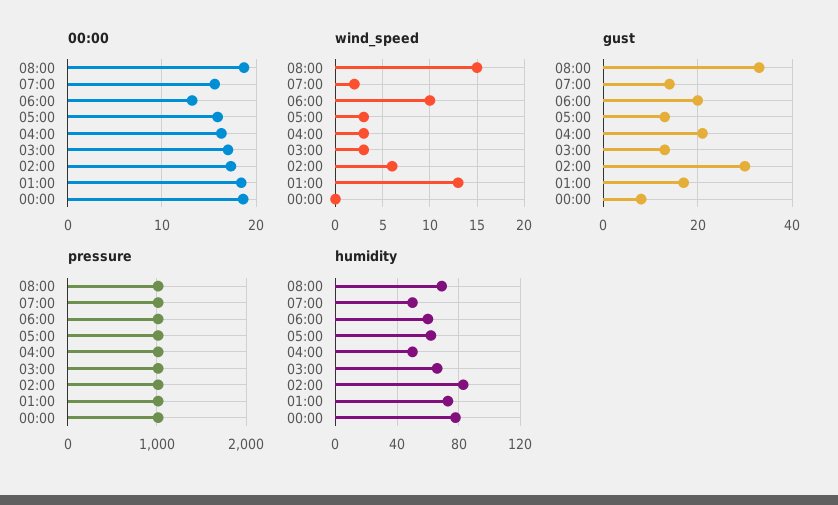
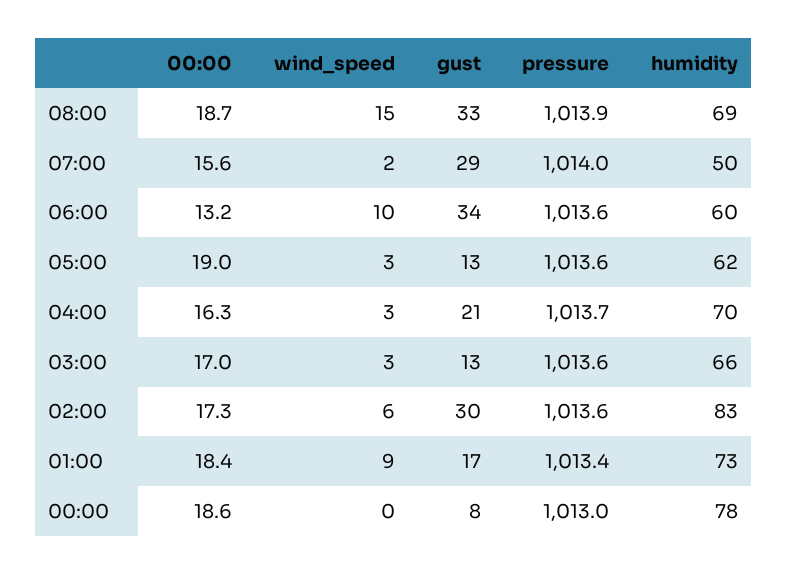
00:00, 05:00: 16 -> 19
wind_speed, 01:00: 13 -> 9
gust, 07:00: 15 -> 29
gust, 06:00: 20 -> 34
humidity, 04:00: 50 -> 70

